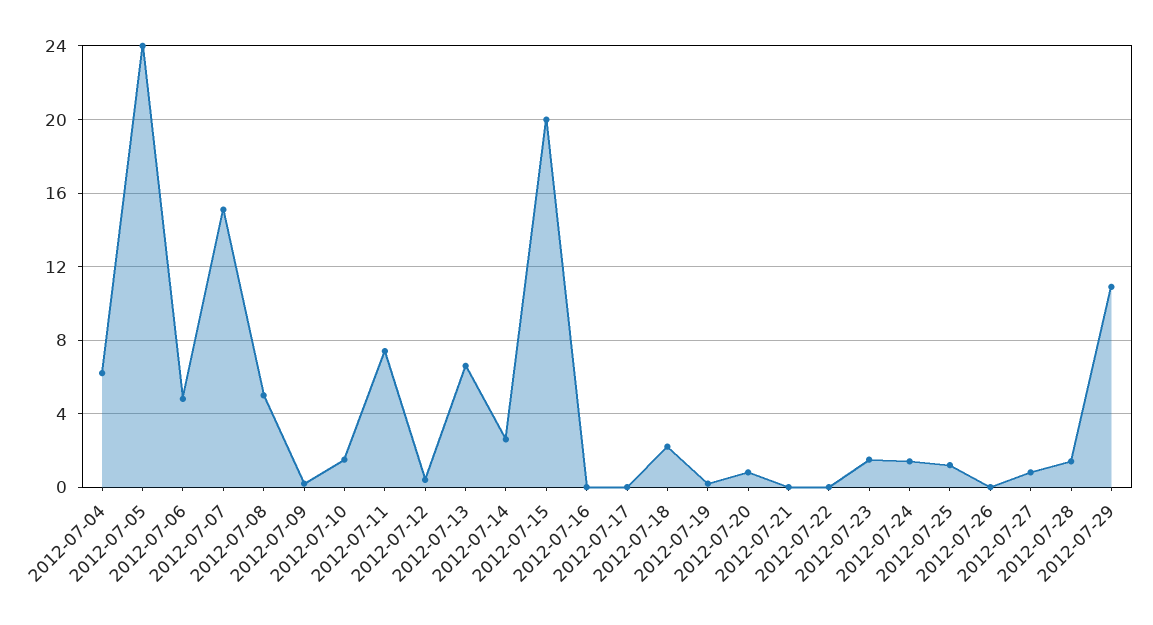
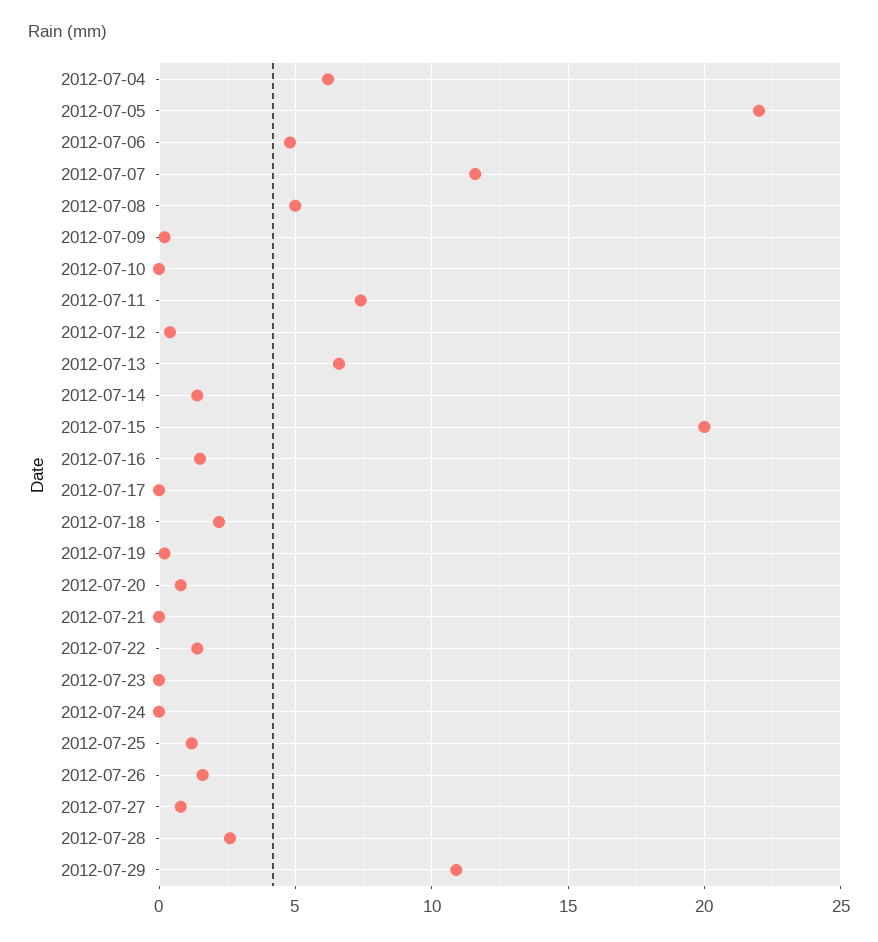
2012-07-05: 24 -> 22
2012-07-07: 15 -> 11.5
2012-07-10: 1.5 -> 0
2012-07-14: 2.5 -> 1.5
2012-07-16: 0 -> 1.5
2012-07-22: 0 -> 1.5
2012-07-23: 1.5 -> 0
2012-07-24: 1.5 -> 0
2012-07-26: 0 -> 1.5
2012-07-28: 1.5 -> 2.5

